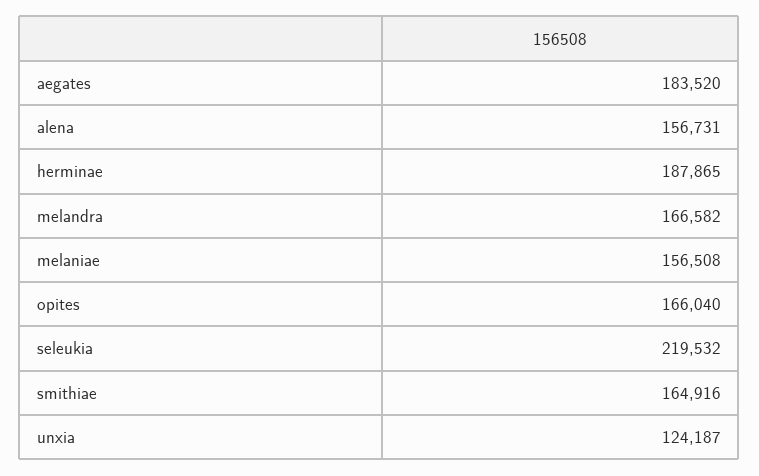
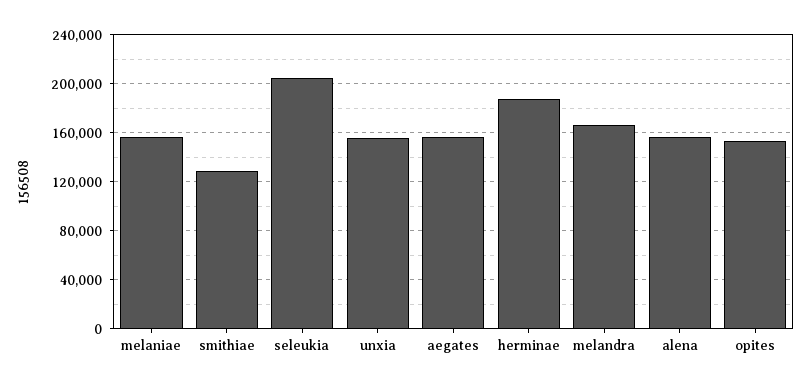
aegates: 183520 -> 155000
opites: 166040 -> 155000
seleukia: 219532 -> 205000
smithiae: 164916 -> 130000
unxia: 124187 -> 155000

